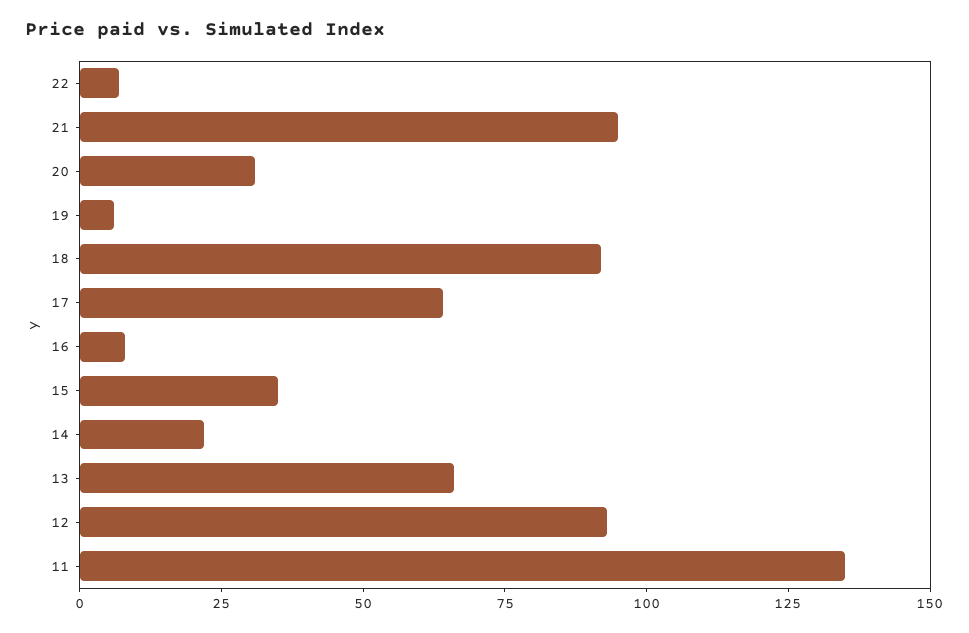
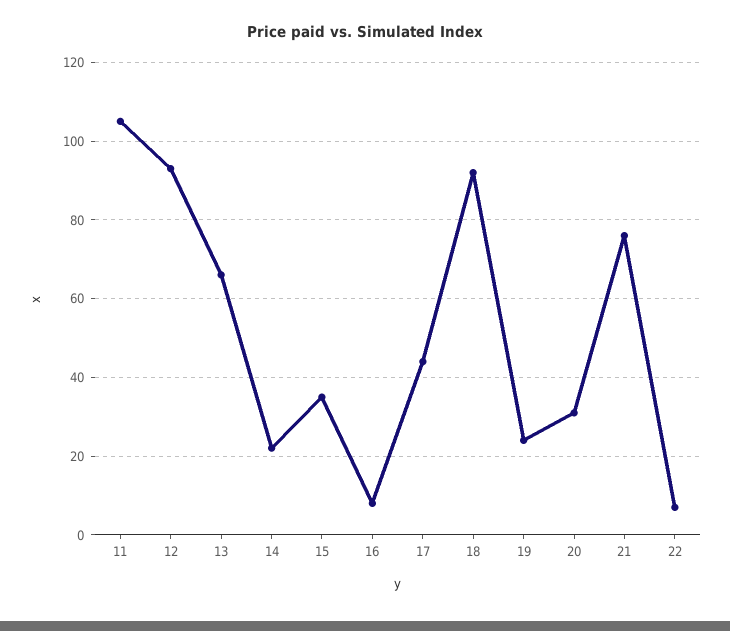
21: 95 -> 75
19: 5 -> 25
17: 65 -> 45
11: 135 -> 105

